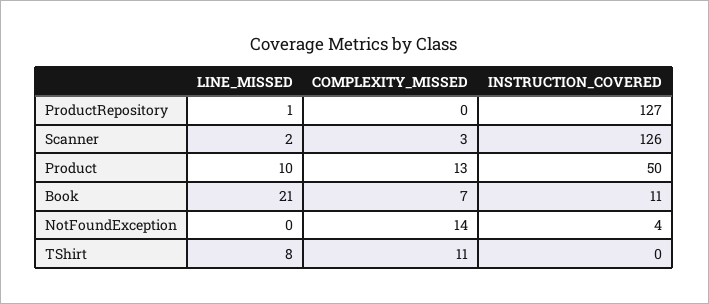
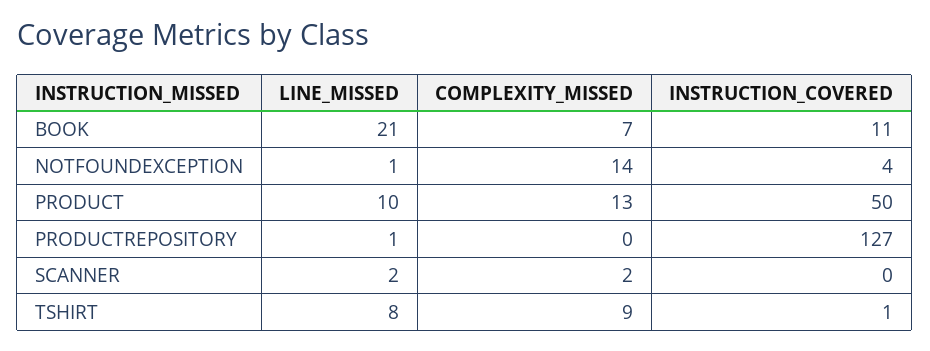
COMPLEXITY_MISSED, Scanner: 3 -> 2
INSTRUCTION_COVERED, Scanner: 126 -> 0
LINE_MISSED, NotFoundException: 0 -> 1
COMPLEXITY_MISSED, TShirt: 11 -> 9
INSTRUCTION_COVERED, TShirt: 0 -> 1

